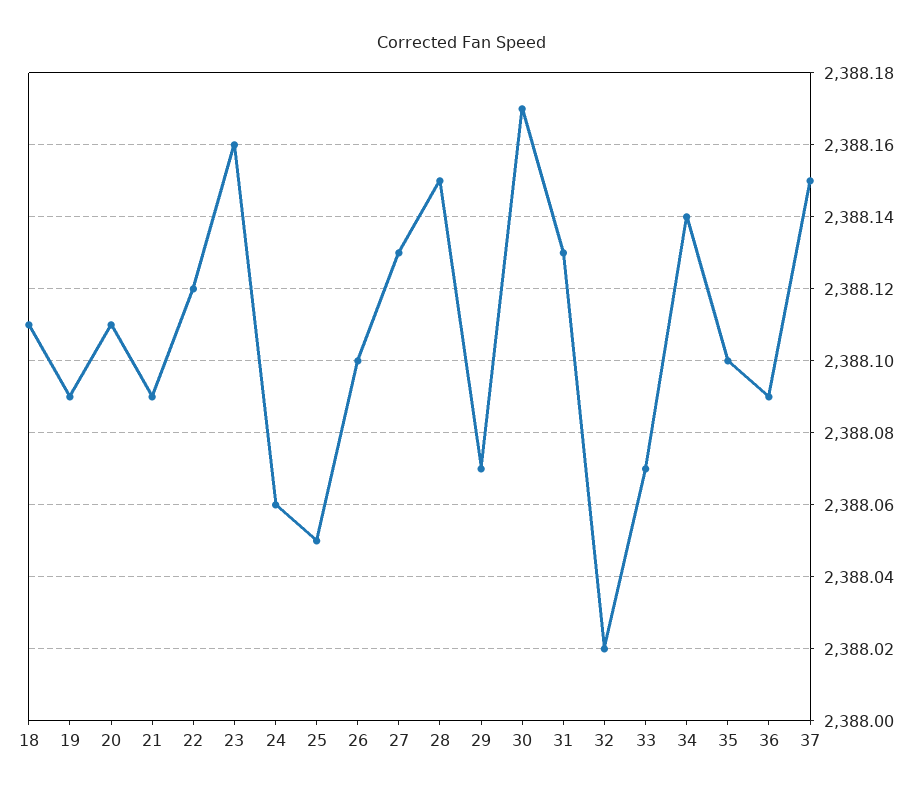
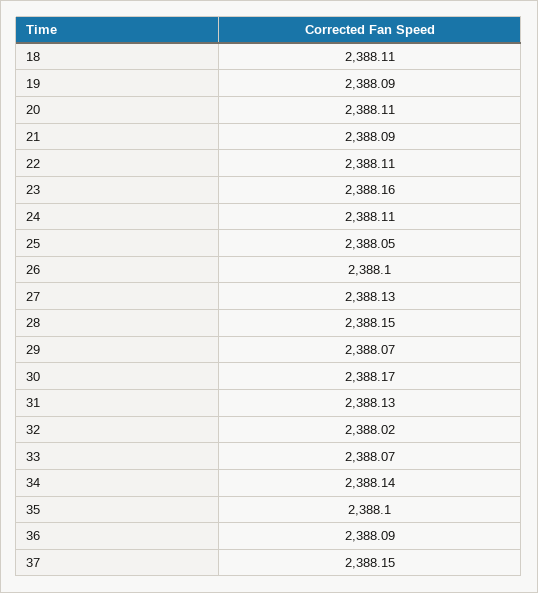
22: 2388.12 -> 2388.11
24: 2388.06 -> 2388.11

